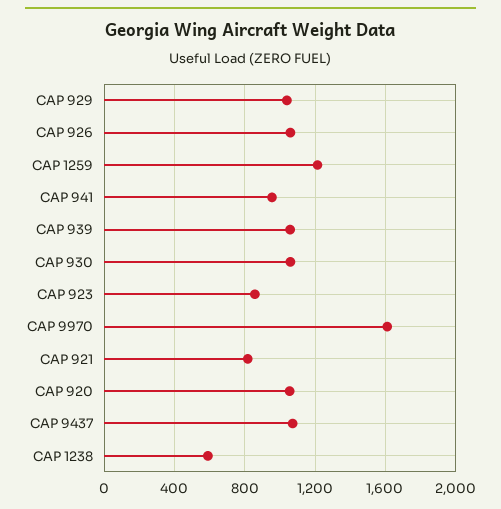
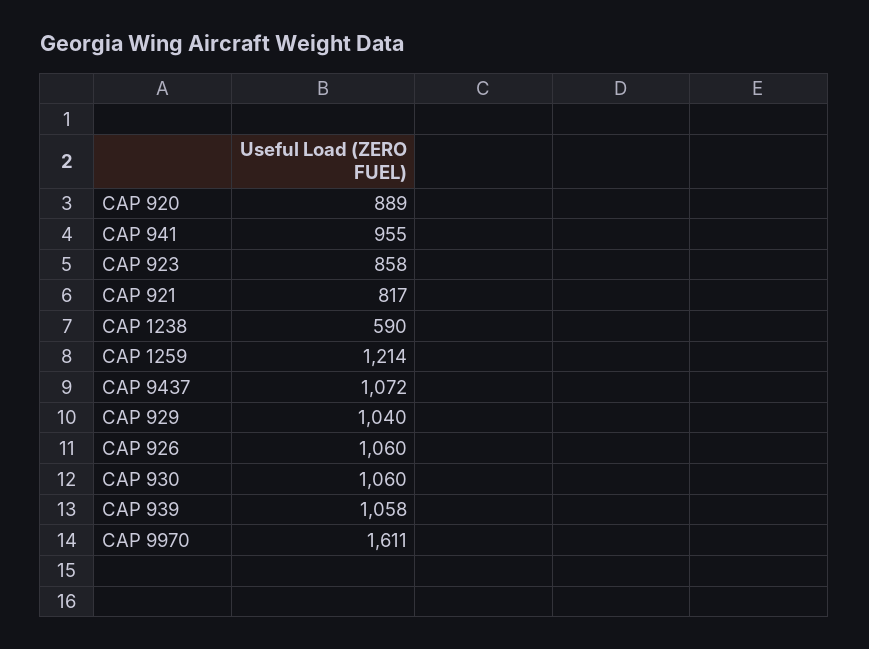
CAP 920: 1050 -> 889

